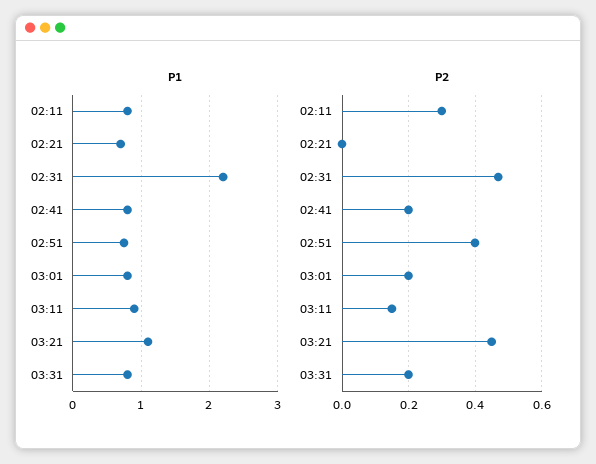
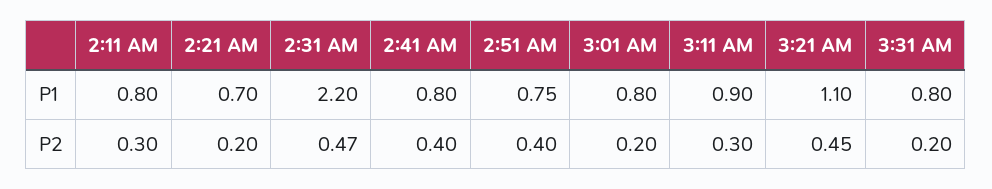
P2, 02:21: 0 -> 0.2
P2, 02:41: 0.2 -> 0.4
P2, 03:11: 0.15 -> 0.3

